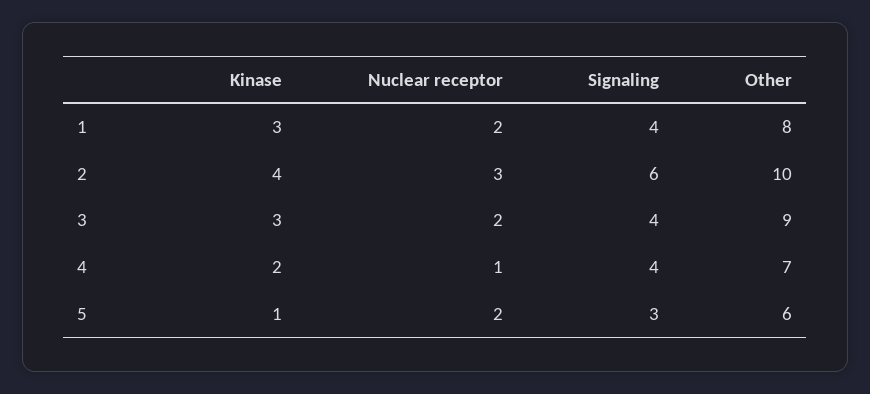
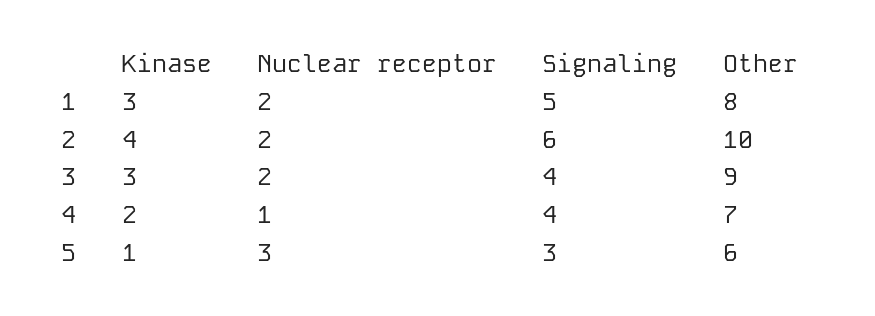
Signaling, 1: 4 -> 5
Nuclear receptor, 2: 3 -> 2
Nuclear receptor, 5: 2 -> 3

